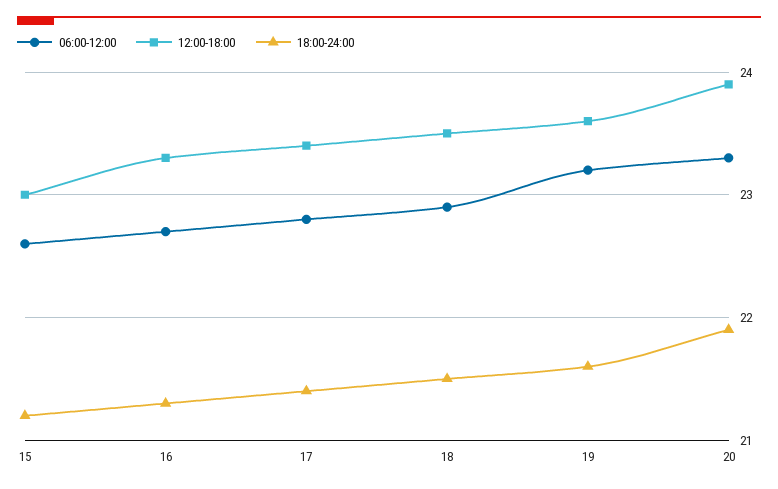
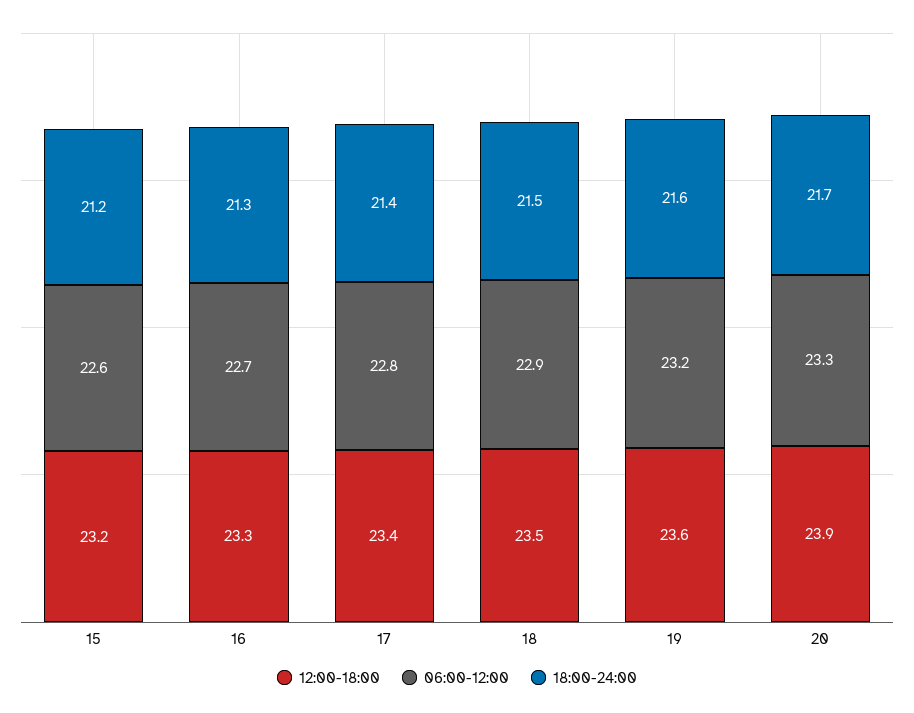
12:00-18:00, 15: 23 -> 23.2
18:00-24:00, 20: 21.9 -> 21.7

